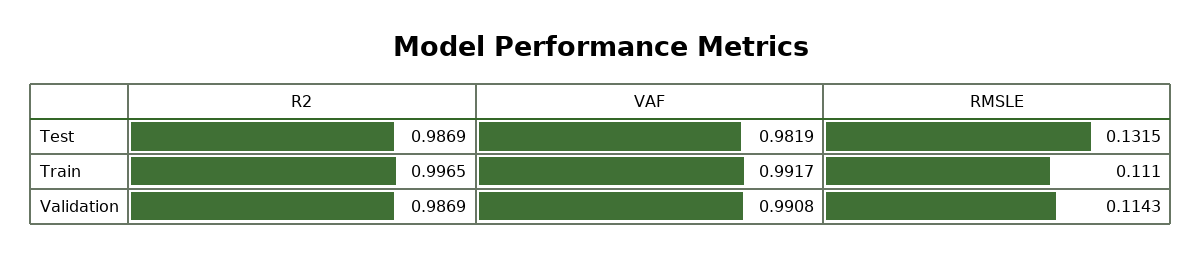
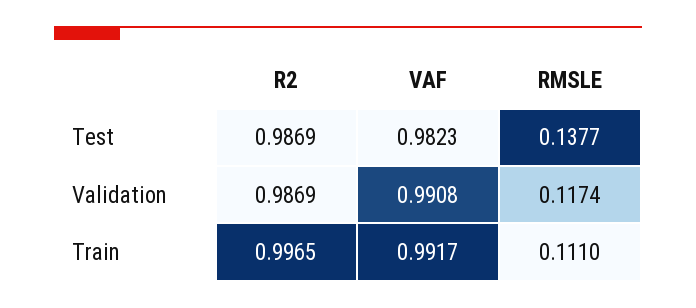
VAF, Test: 0.9819 -> 0.9823
RMSLE, Test: 0.1315 -> 0.1377
RMSLE, Validation: 0.1143 -> 0.1174

